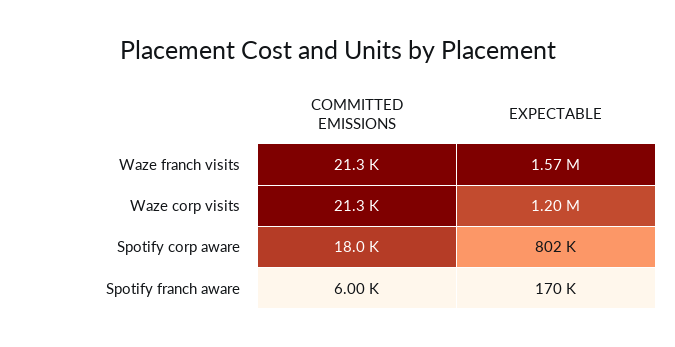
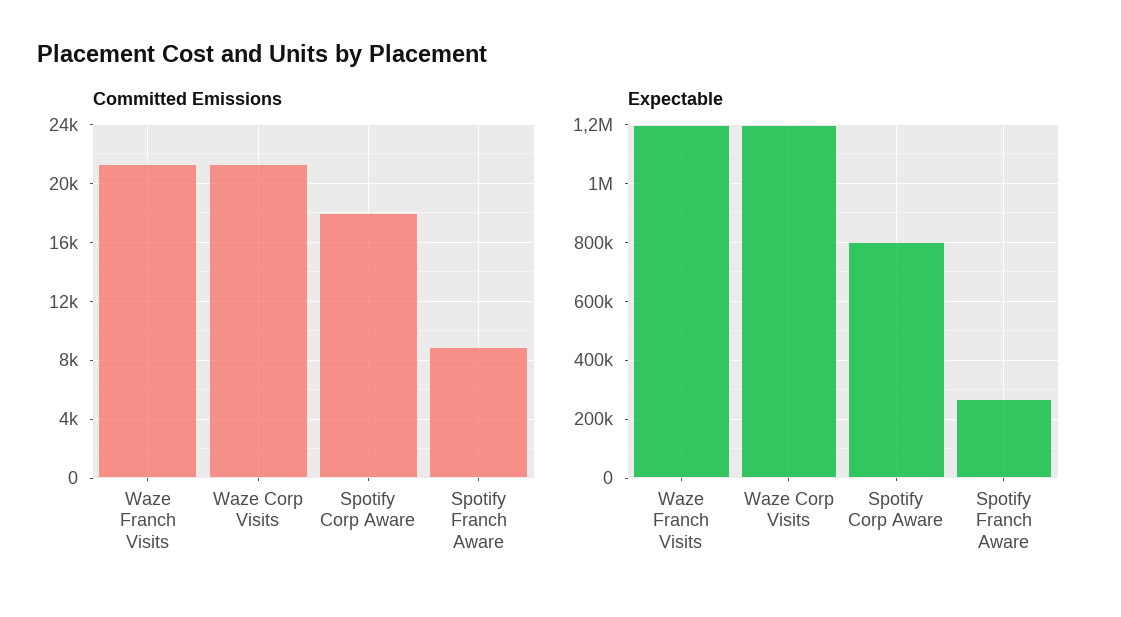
EXPECTABLE, Waze franch visits: 1570000 -> 1200000
COMMITTED EMISSIONS, Spotify franch aware: 6000 -> 9000
EXPECTABLE, Spotify franch aware: 170000 -> 275000

